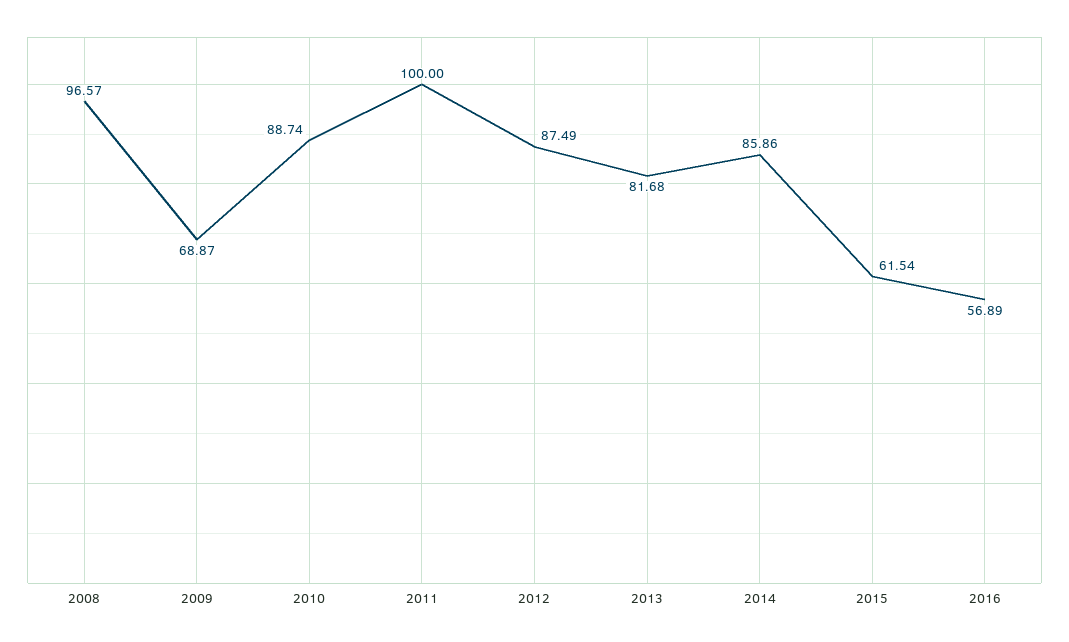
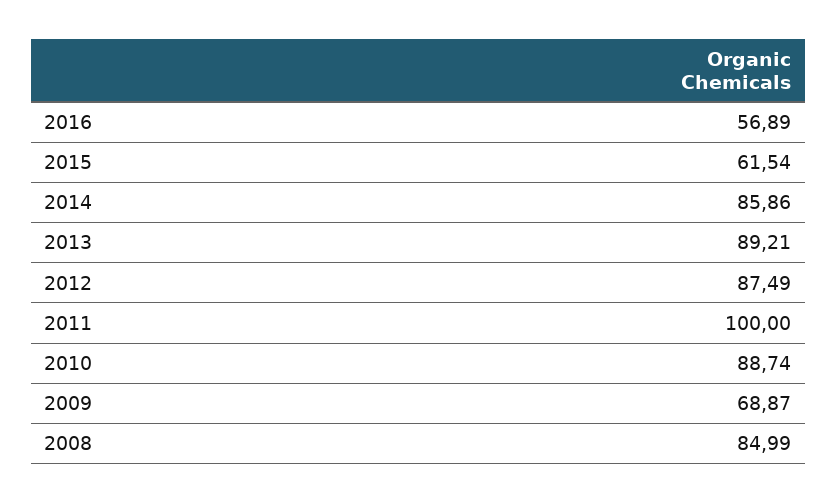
2008: 96.57 -> 84.99
2013: 81.68 -> 89.21

